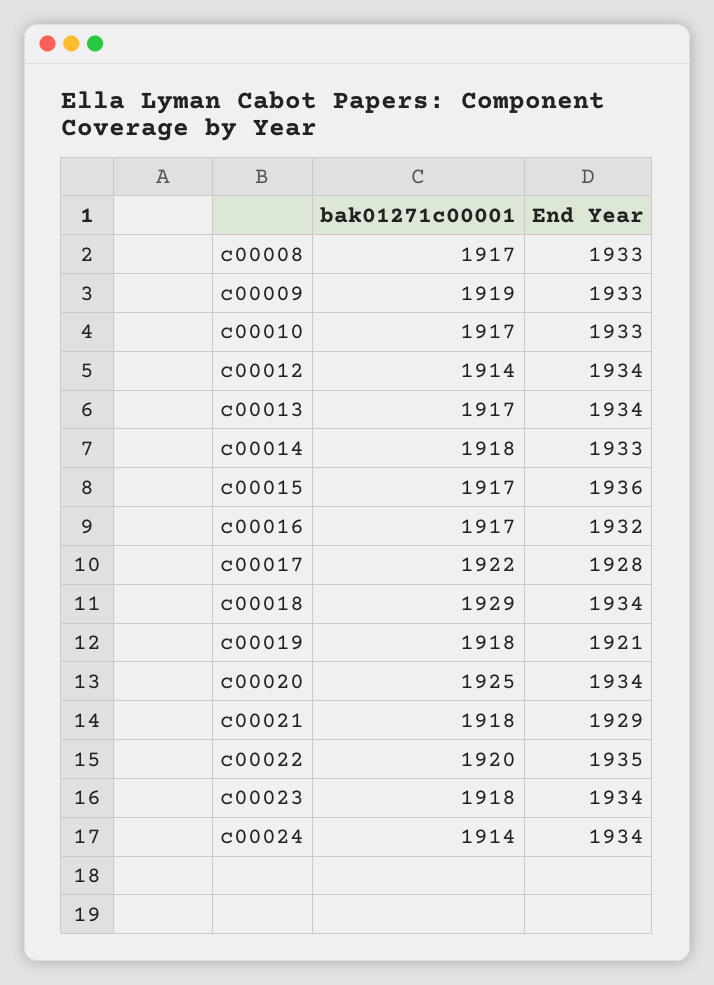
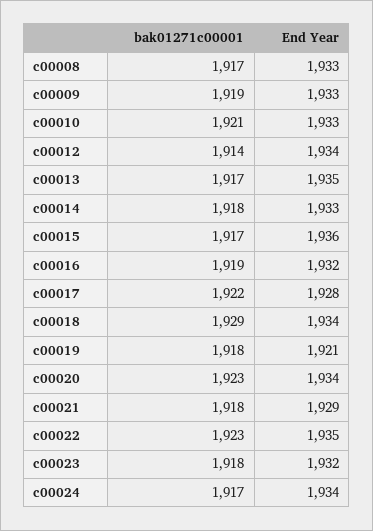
bak01271c00001, c00010: 1917 -> 1921
End Year, c00013: 1934 -> 1935
bak01271c00001, c00016: 1917 -> 1919
bak01271c00001, c00020: 1925 -> 1923
bak01271c00001, c00022: 1920 -> 1923
End Year, c00023: 1934 -> 1932
bak01271c00001, c00024: 1914 -> 1917

